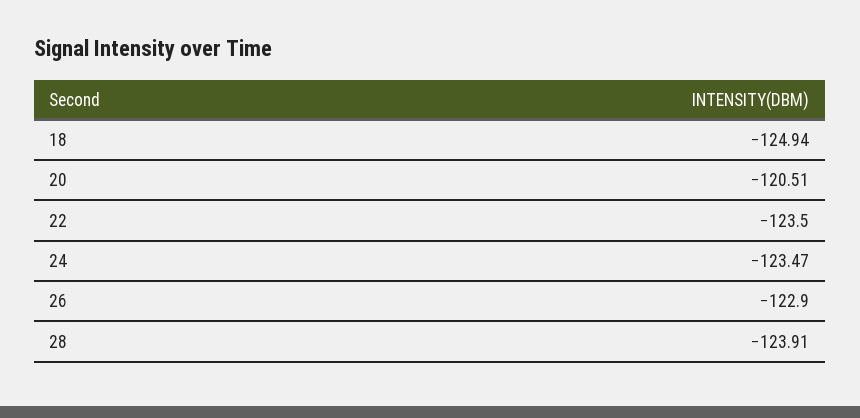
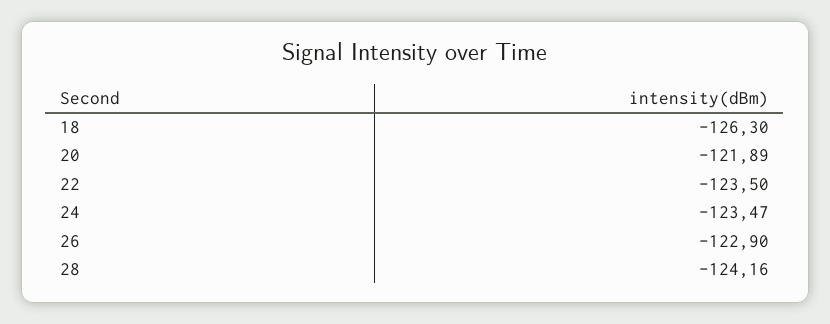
18: -124.94 -> -126.3
20: -120.51 -> -121.89
28: -123.91 -> -124.16

